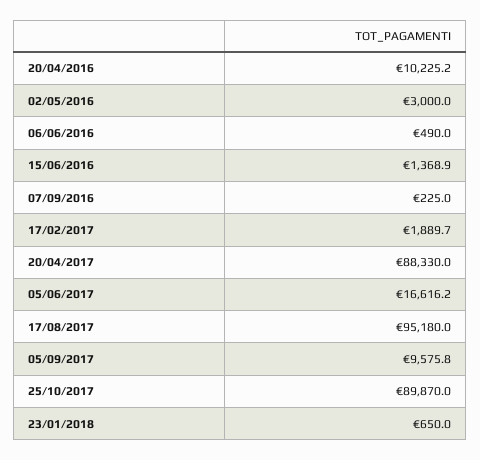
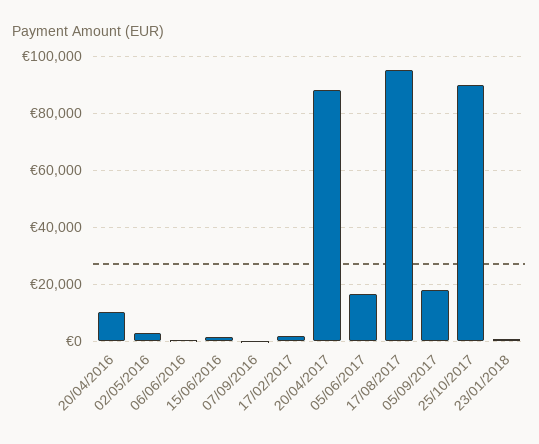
05/09/2017: 9575.8 -> 17500

